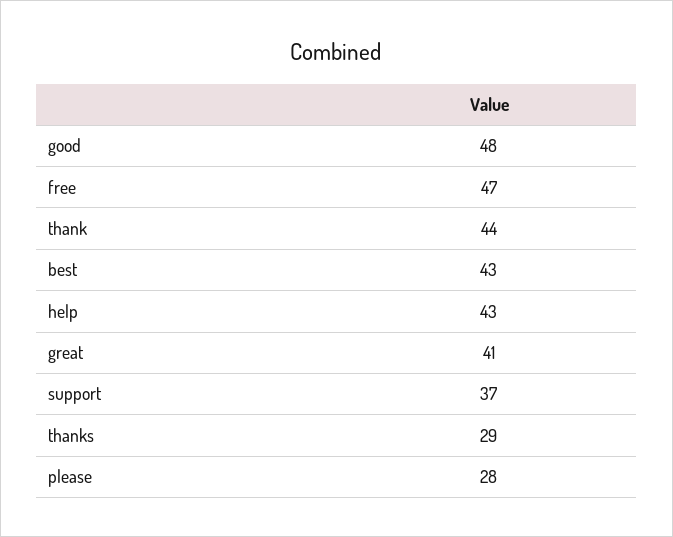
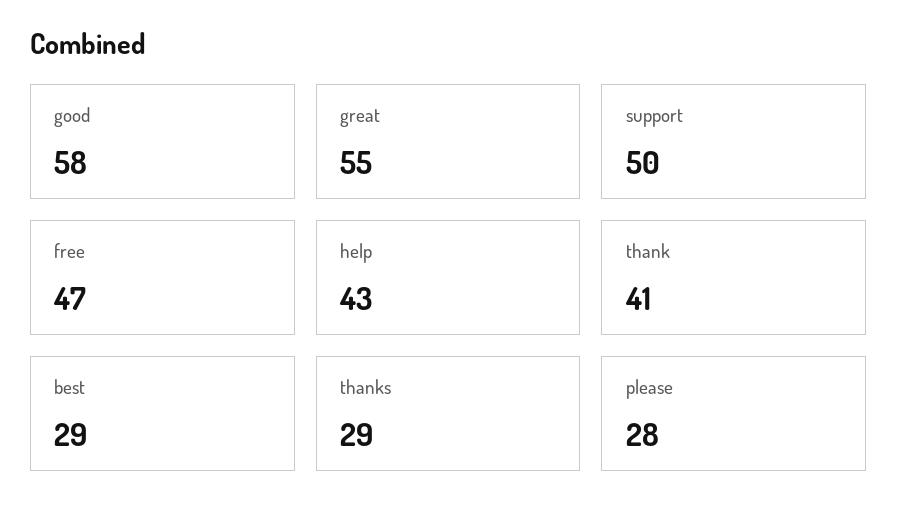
good: 48 -> 58
thank: 44 -> 41
best: 43 -> 29
great: 41 -> 55
support: 37 -> 50

